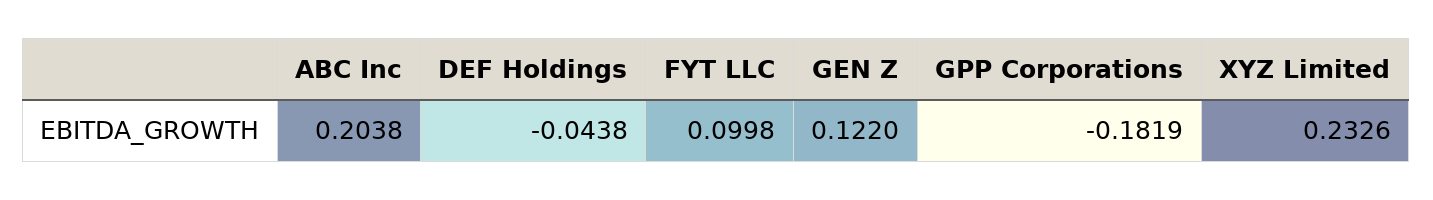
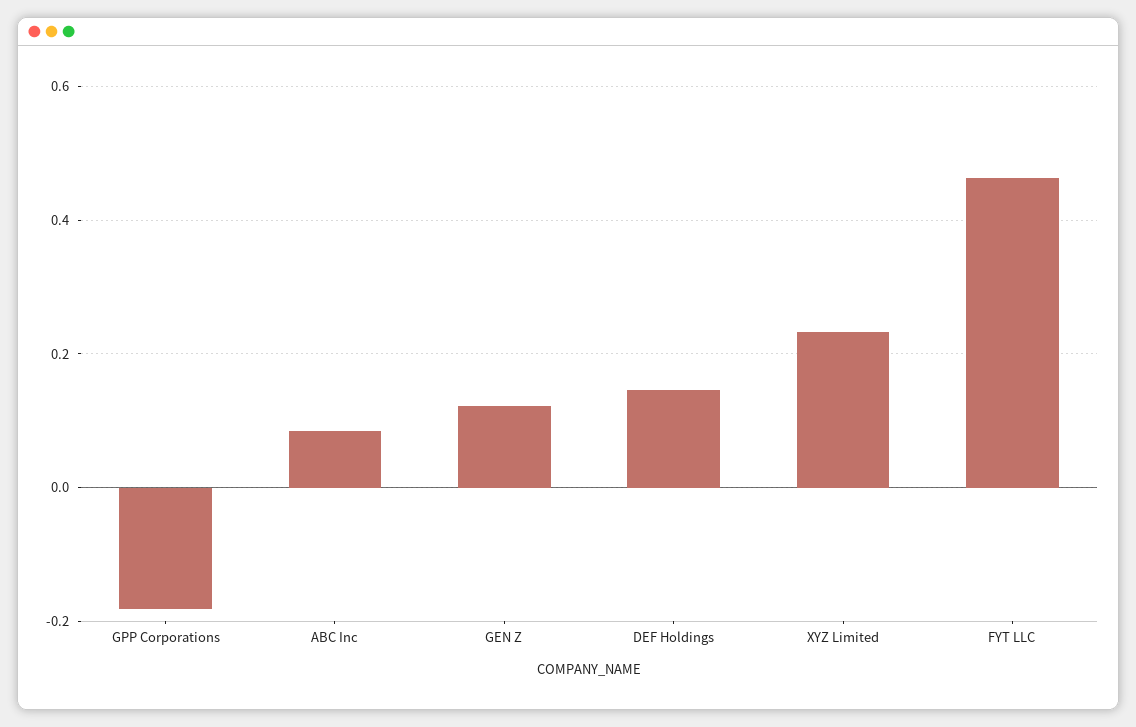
ABC Inc: 0.2038 -> 0.08
DEF Holdings: -0.0438 -> 0.14
FYT LLC: 0.0998 -> 0.46

